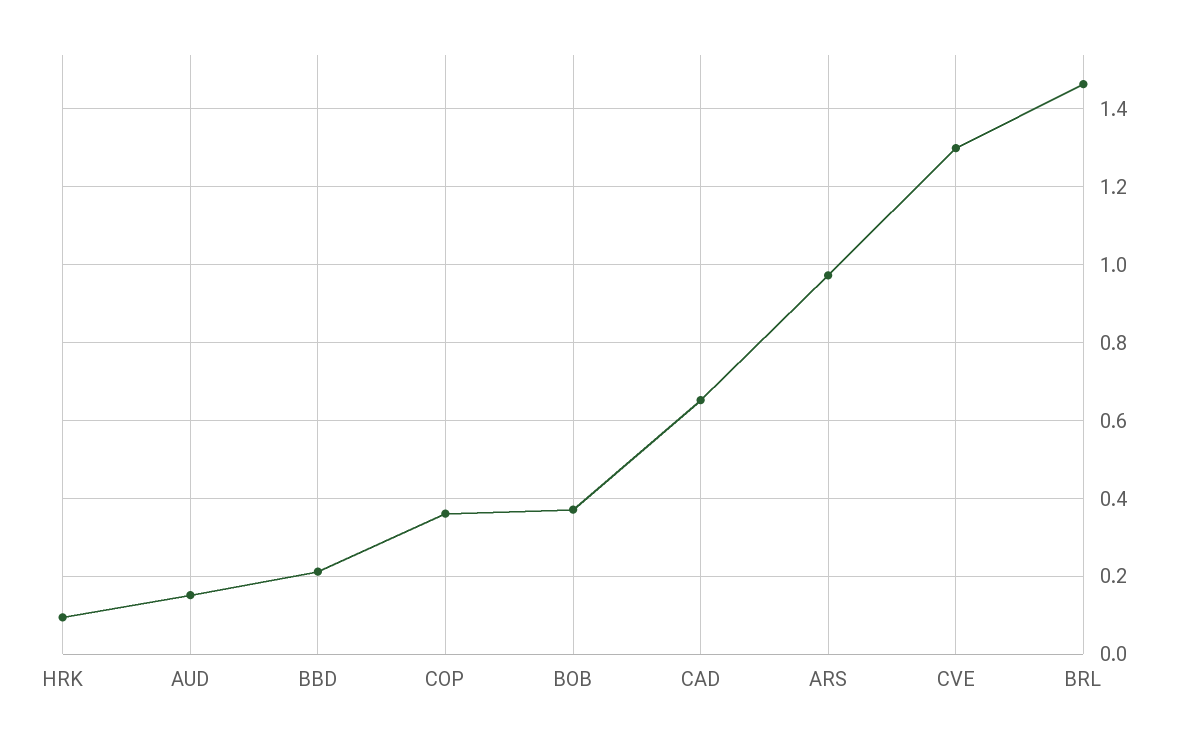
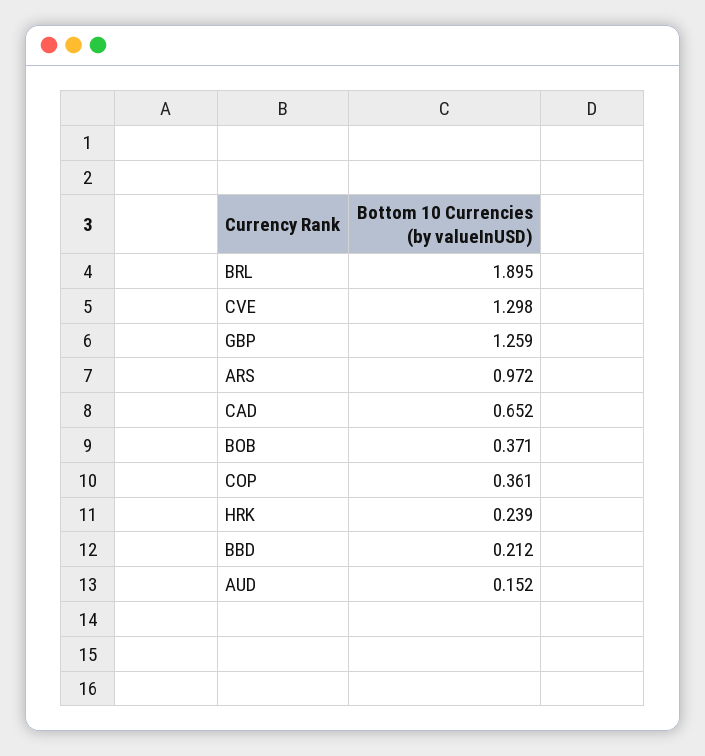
HRK: 0.1 -> 0.239
BRL: 1.46 -> 1.895
GBP: none -> 1.259

